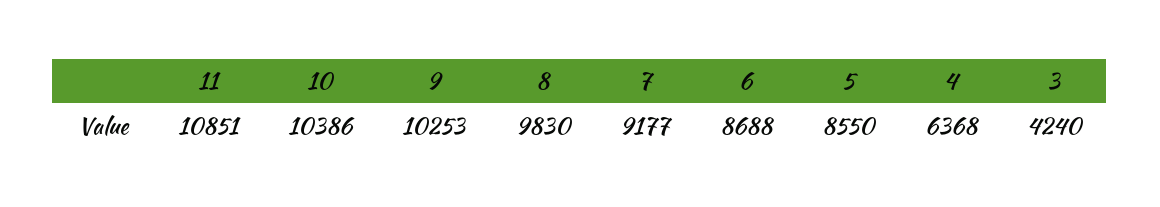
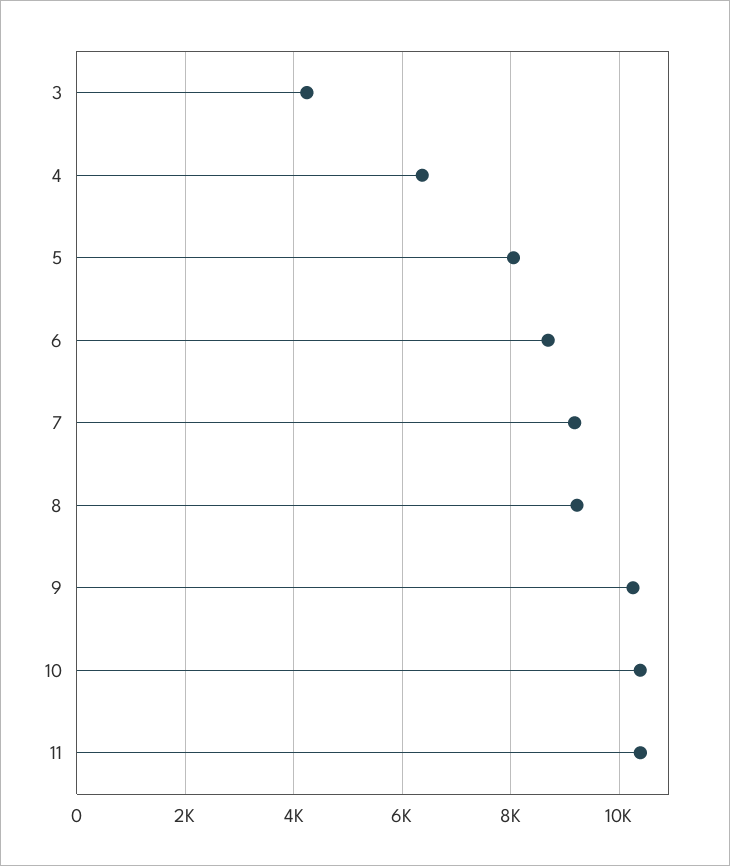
11: 10851 -> 10400
8: 9830 -> 9200
5: 8550 -> 8000

